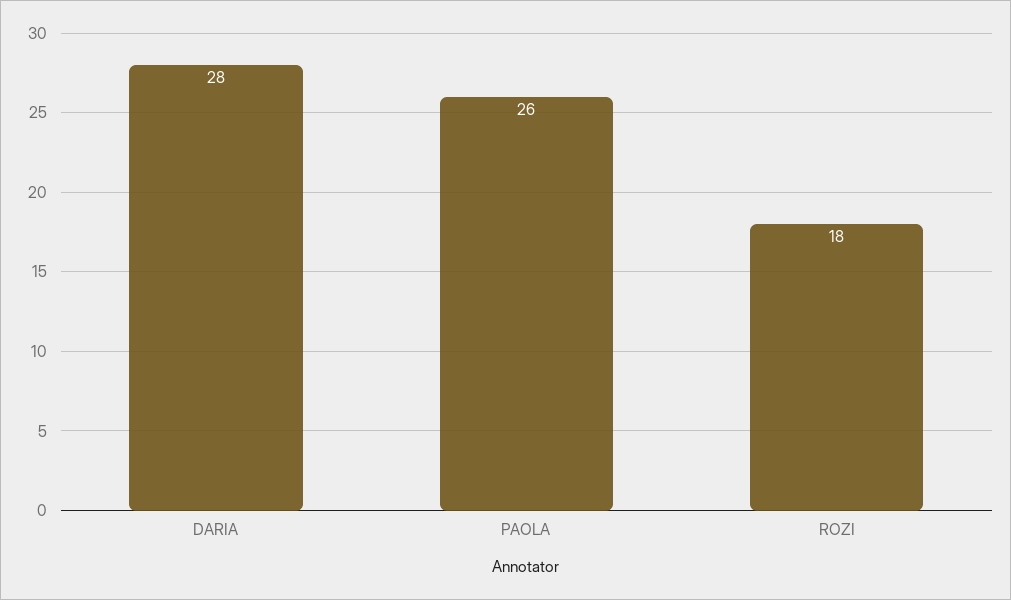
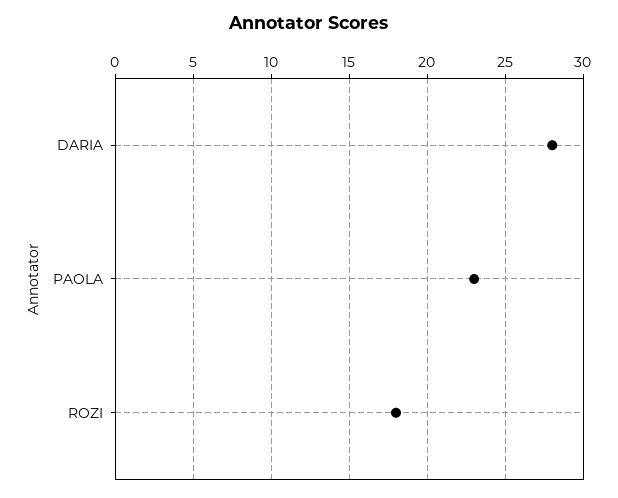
PAOLA: 26 -> 23

